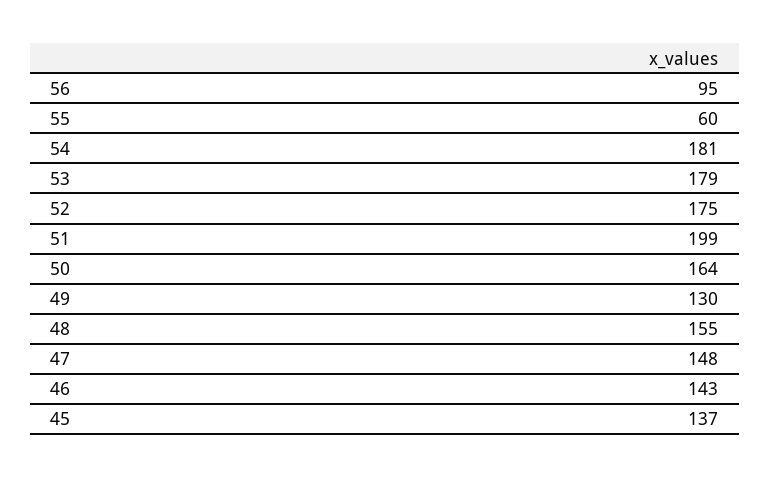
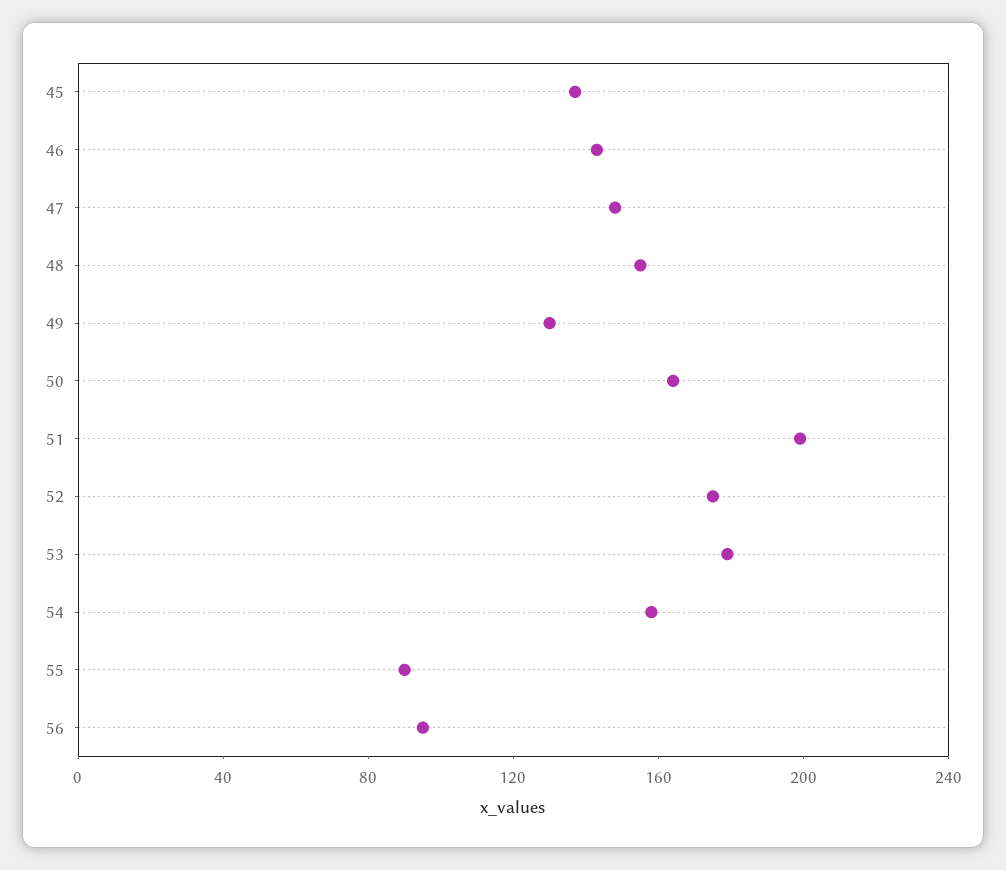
55: 60 -> 90
54: 181 -> 160

